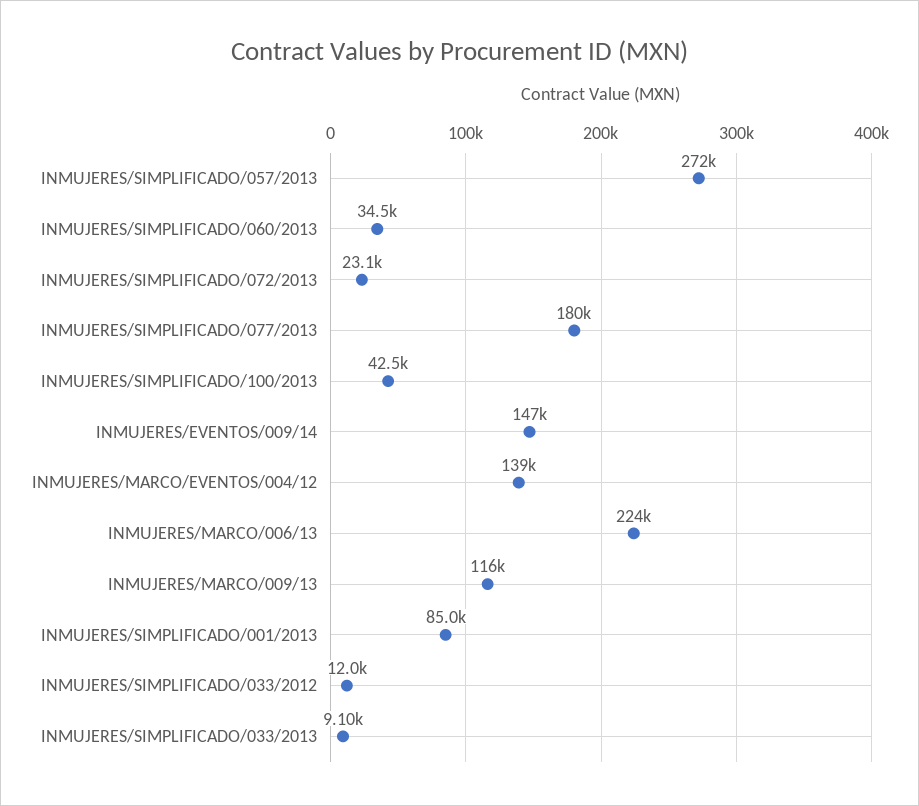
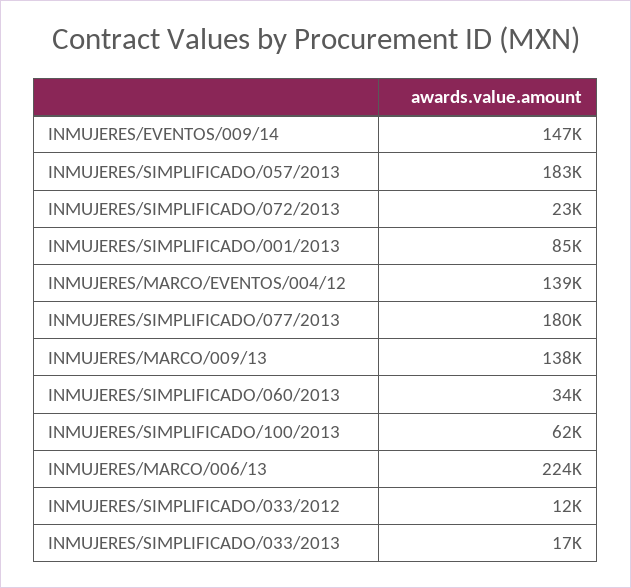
INMUJERES/SIMPLIFICADO/057/2013: 272000 -> 183000
INMUJERES/SIMPLIFICADO/100/2013: 42500 -> 62000
INMUJERES/MARCO/009/13: 116000 -> 138000
INMUJERES/SIMPLIFICADO/033/2013: 9100 -> 17000

